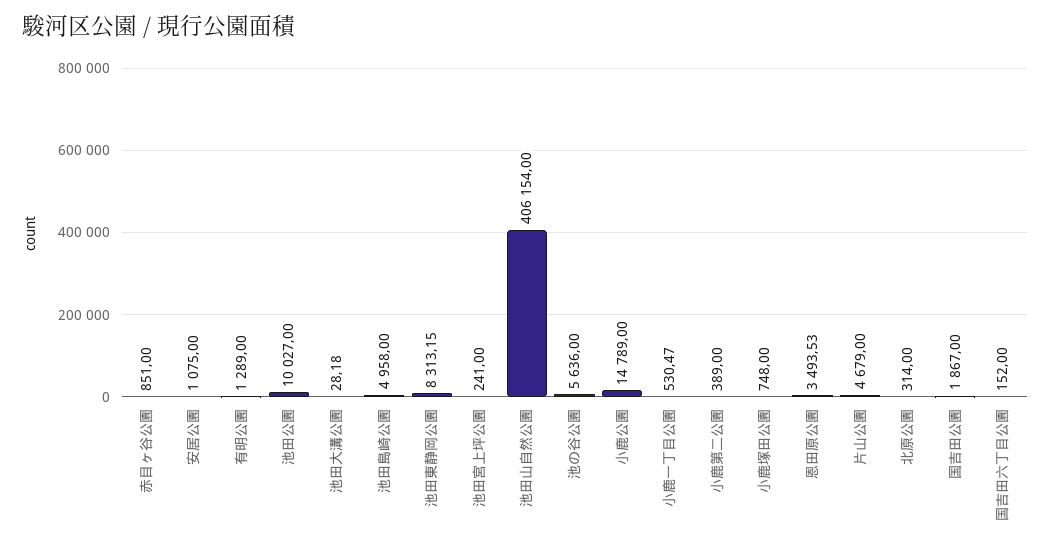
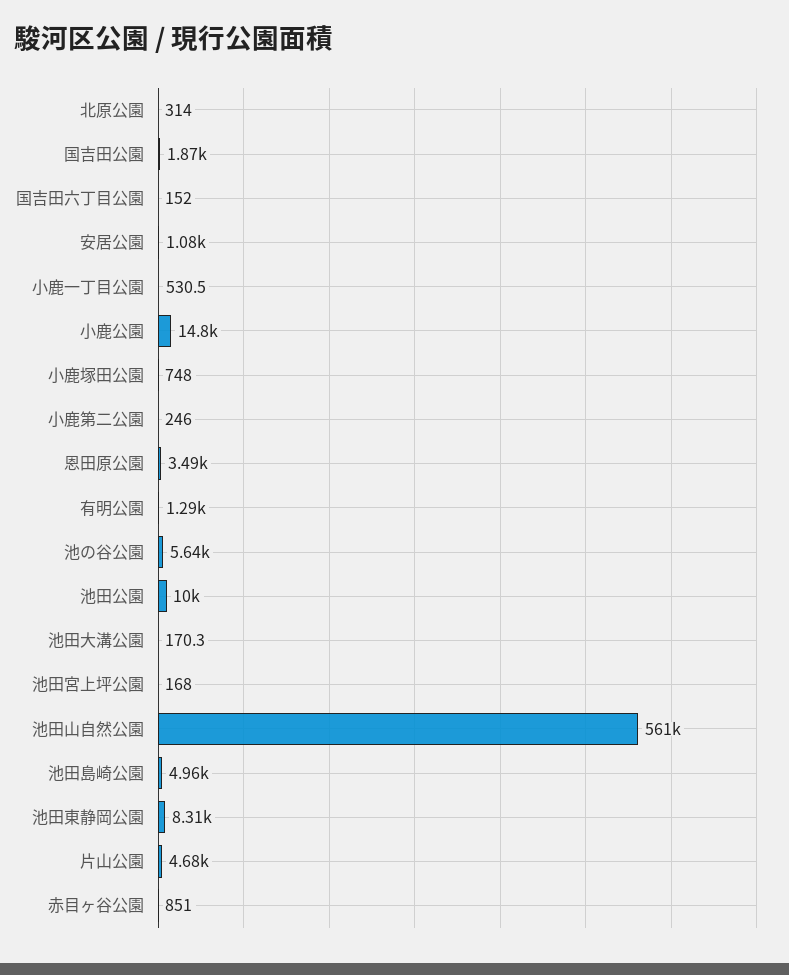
池田大溝公園: 28.18 -> 170.3
池田宮上坪公園: 241 -> 168
池田山自然公園: 406154 -> 561000
小鹿第二公園: 389 -> 246

